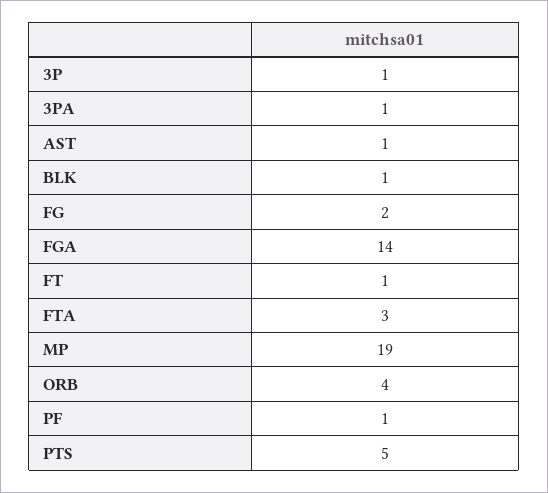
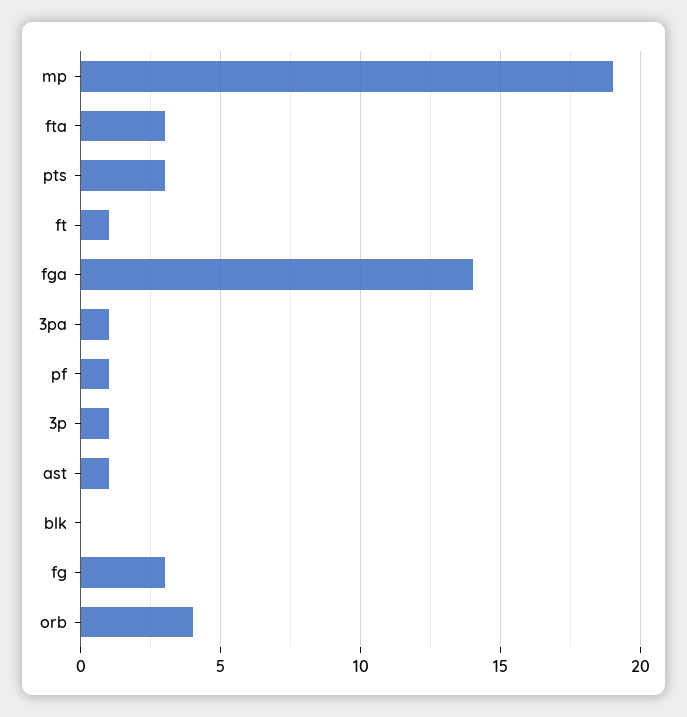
BLK: 1 -> 0
FG: 2 -> 3
PTS: 5 -> 3

